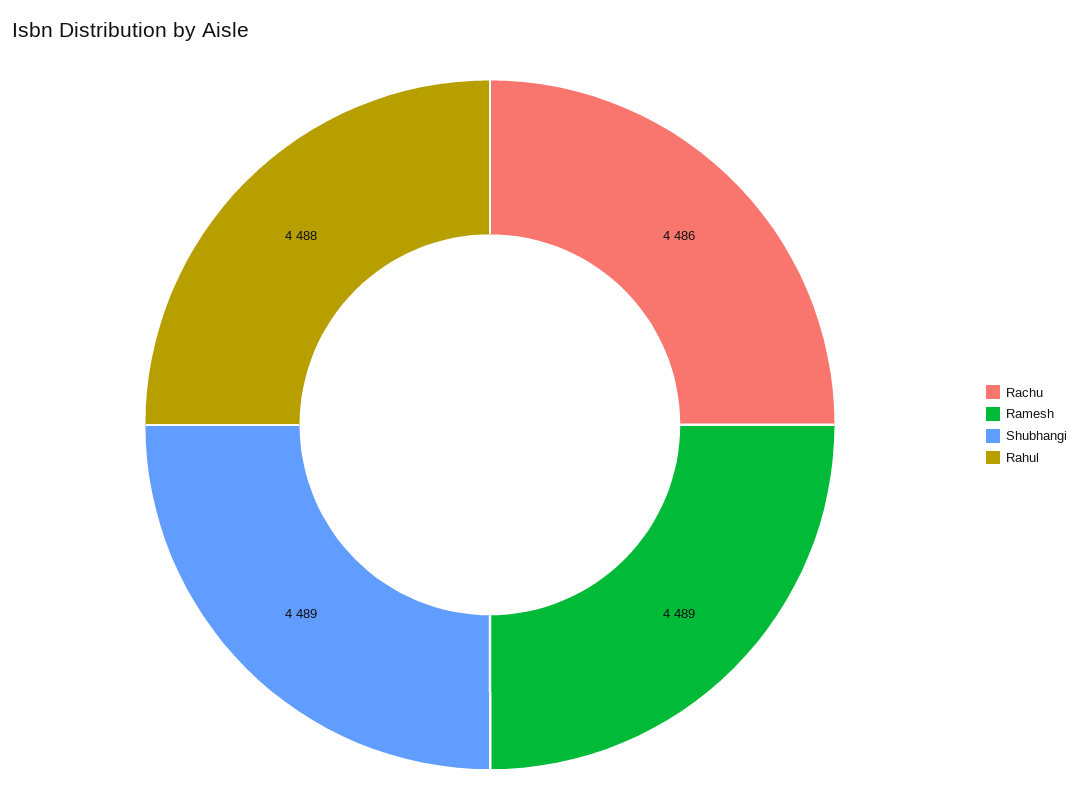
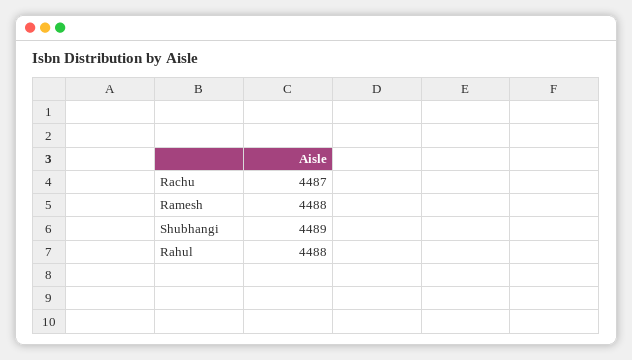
Rachu: 4486 -> 4487
Ramesh: 4489 -> 4488

